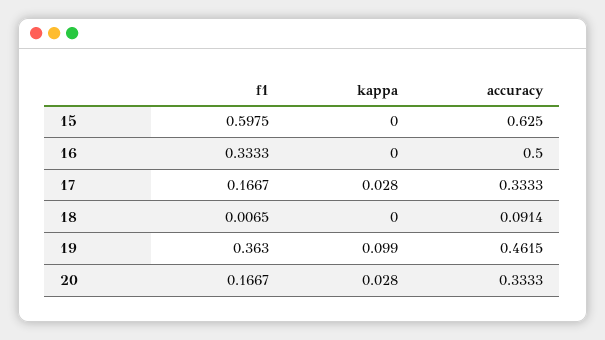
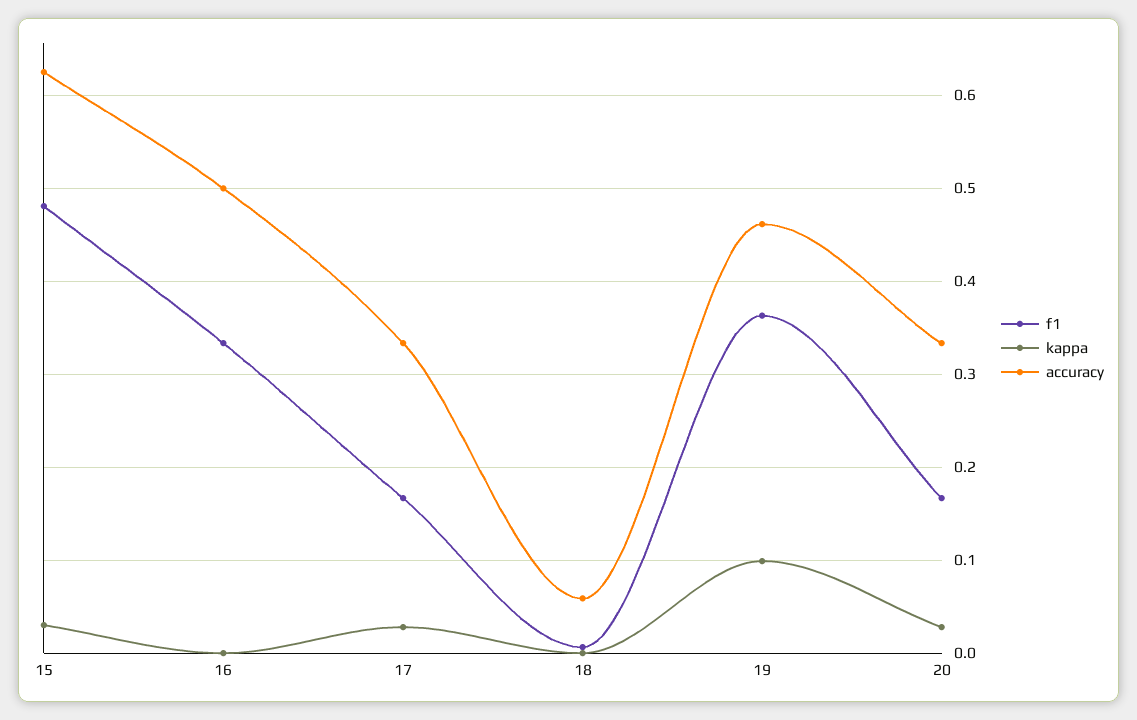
f1, 15: 0.5975 -> 0.48
kappa, 15: 0 -> 0.03
accuracy, 18: 0.0914 -> 0.06

